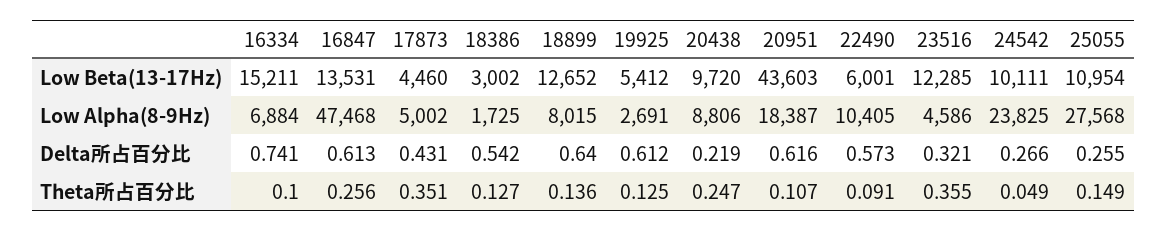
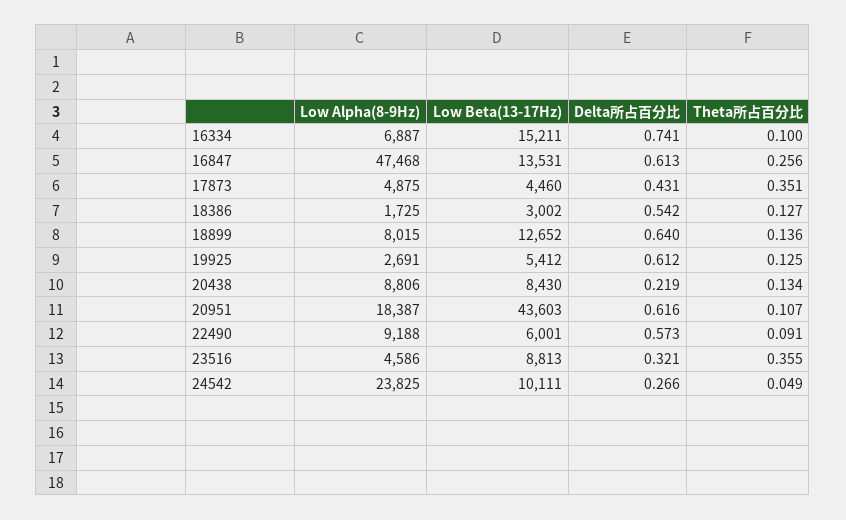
20438, Low Beta(13-17Hz): 9720 -> 8430
23516, Low Beta(13-17Hz): 12285 -> 8813
25055, Low Beta(13-17Hz): 10954 -> none
16334, Low Alpha(8-9Hz): 6884 -> 6887
17873, Low Alpha(8-9Hz): 5002 -> 4875
22490, Low Alpha(8-9Hz): 10405 -> 9188
25055, Low Alpha(8-9Hz): 27568 -> none
25055, Delta所占百分比: 0.255 -> none
20438, Theta所占百分比: 0.247 -> 0.134
25055, Theta所占百分比: 0.149 -> none

